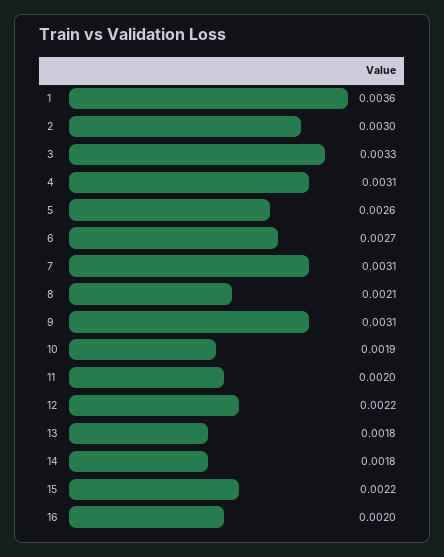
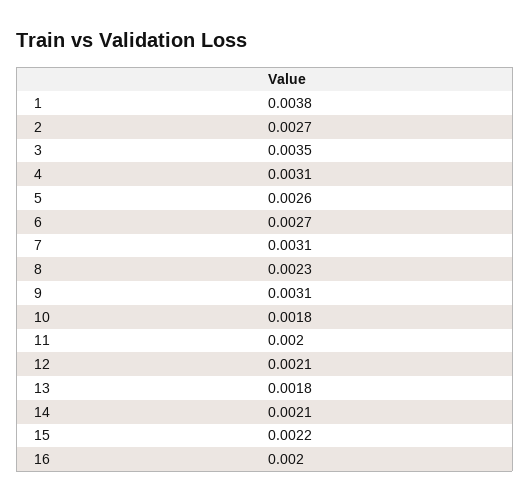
1: 0.0036 -> 0.0038
2: 0.003 -> 0.0027
3: 0.0033 -> 0.0035
8: 0.0021 -> 0.0023
10: 0.0019 -> 0.0018
12: 0.0022 -> 0.0021
14: 0.0018 -> 0.0021

